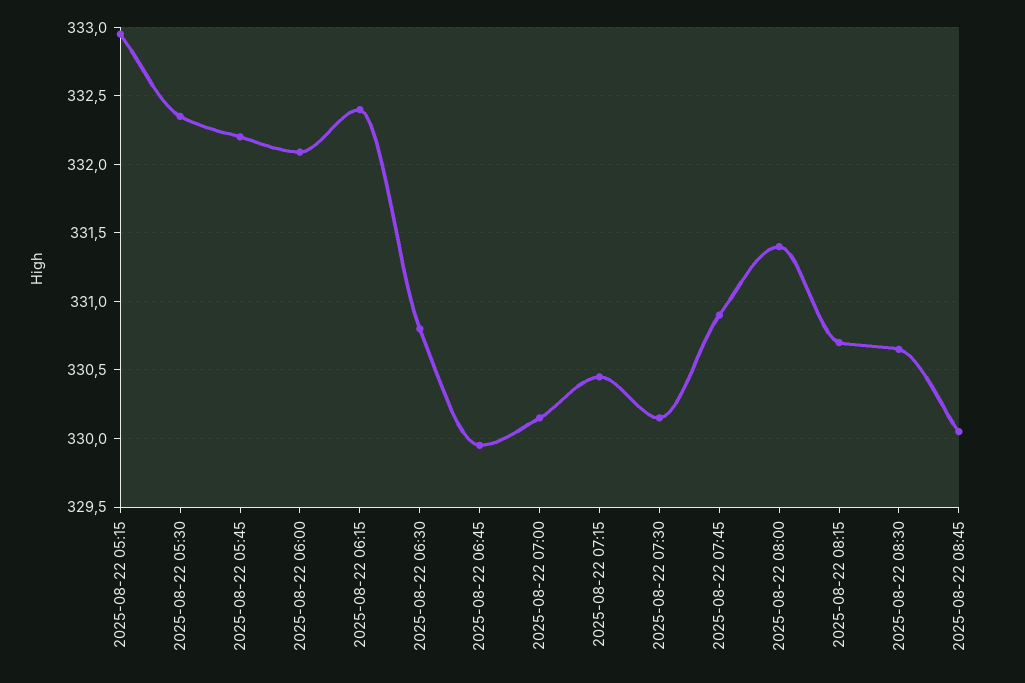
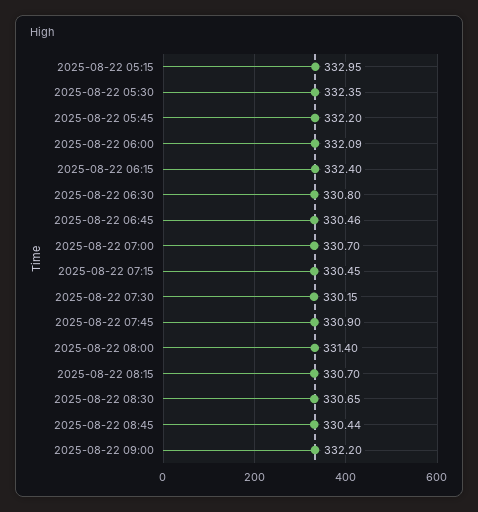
2025-08-22 06:45: 329.95 -> 330.46
2025-08-22 07:00: 330.15 -> 330.7
2025-08-22 08:45: 330.05 -> 330.44
2025-08-22 09:00: none -> 332.2

